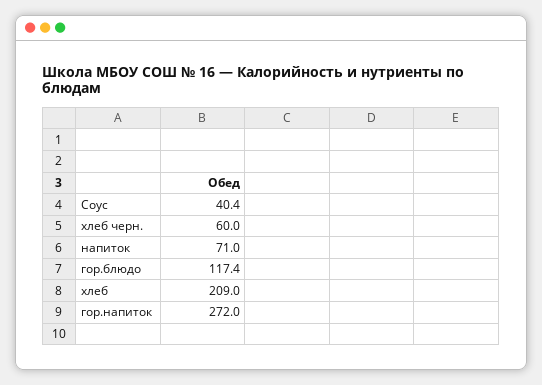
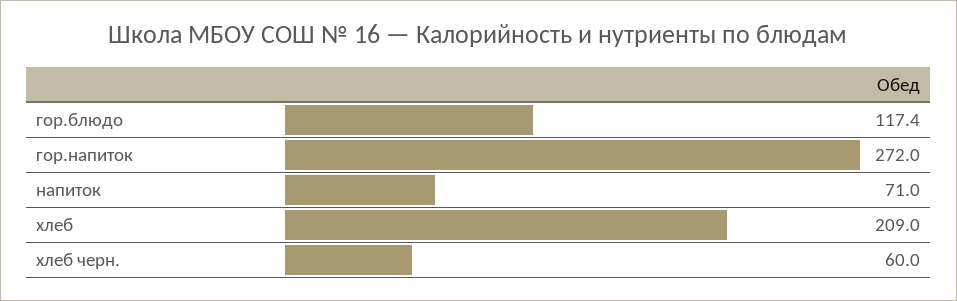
Соус: 40.4 -> none

